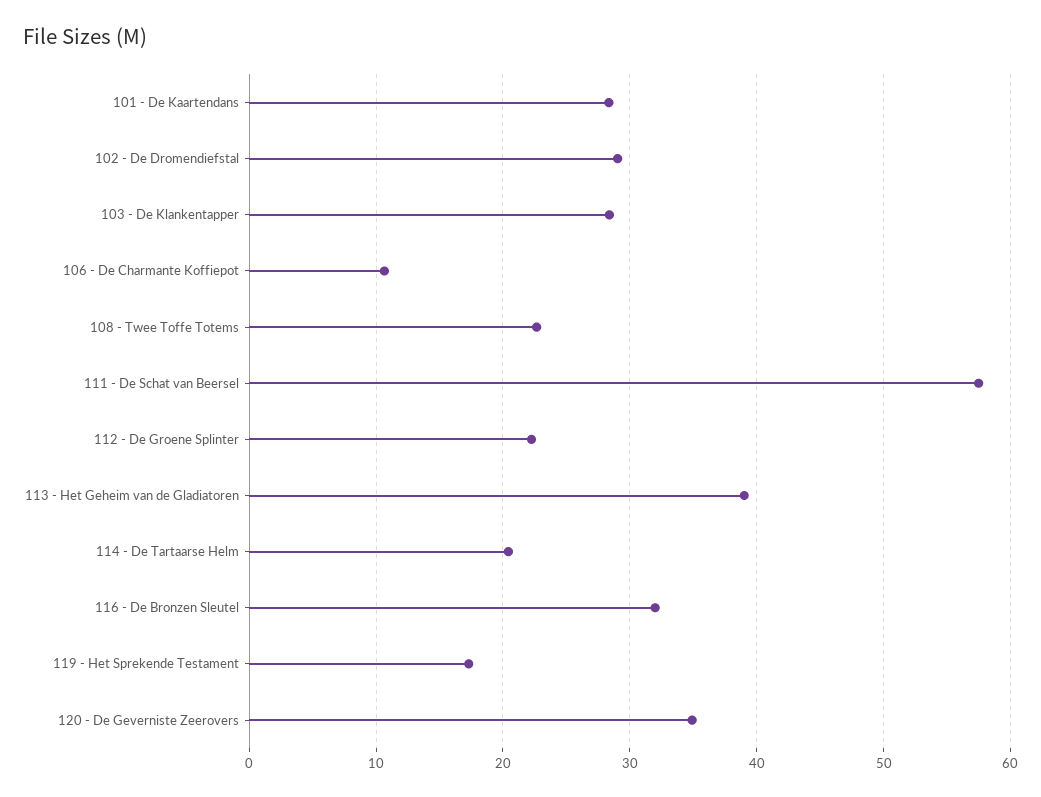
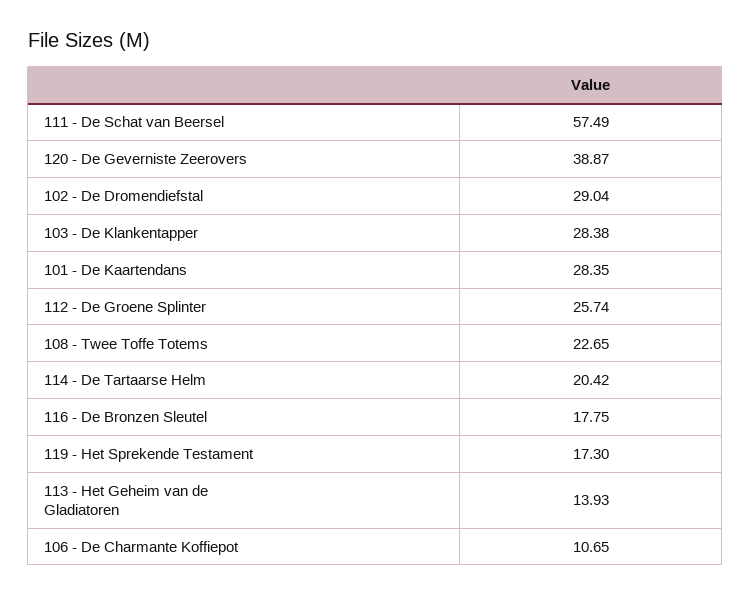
112 - De Groene Splinter: 22 -> 25.74
113 - Het Geheim van de Gladiatoren: 39 -> 13.93
116 - De Bronzen Sleutel: 32 -> 17.75
120 - De Geverniste Zeerovers: 35 -> 38.87

